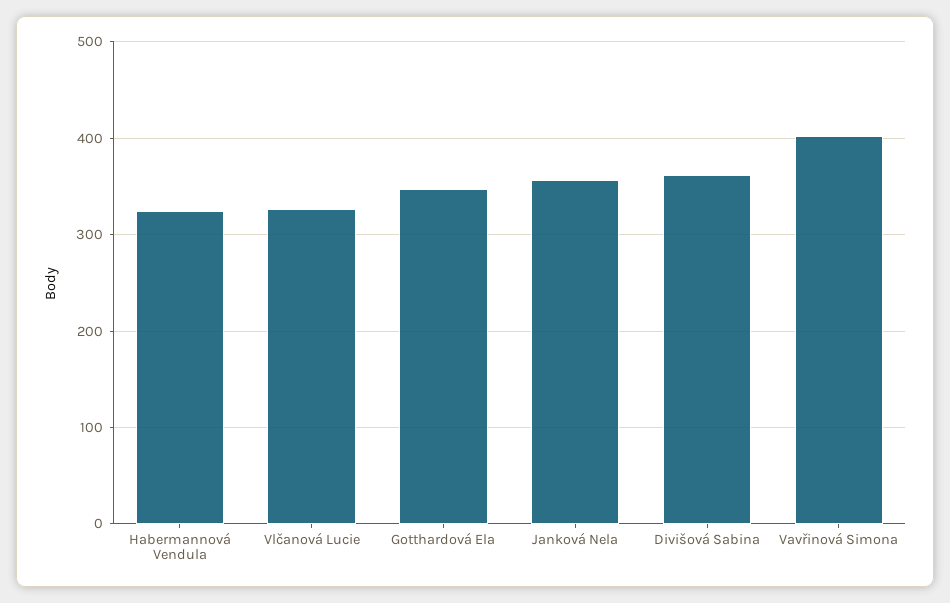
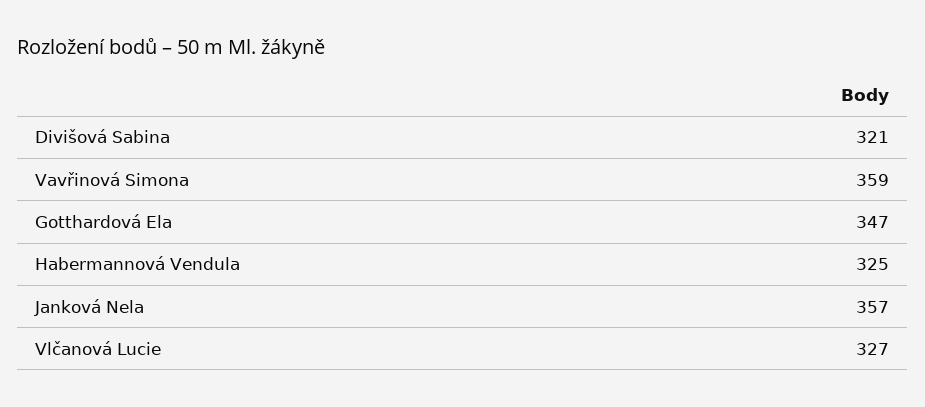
Divišová Sabina: 360 -> 321
Vavřinová Simona: 400 -> 359

